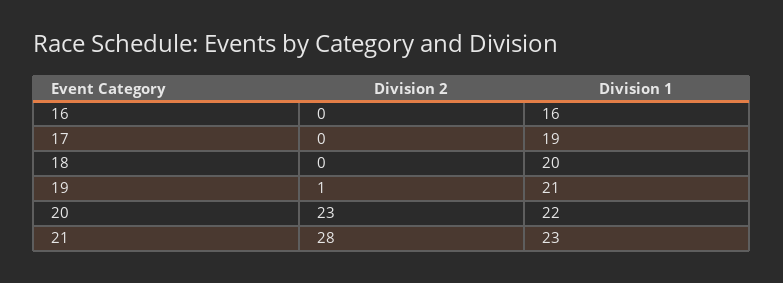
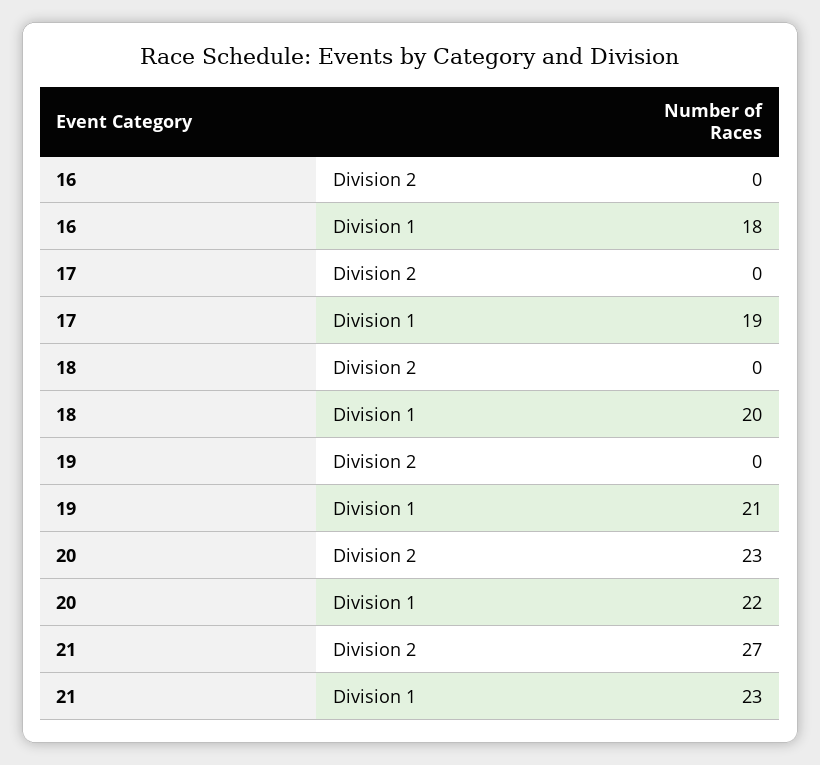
Division 1, 16: 16 -> 18
Division 2, 19: 1 -> 0
Division 2, 21: 28 -> 27

